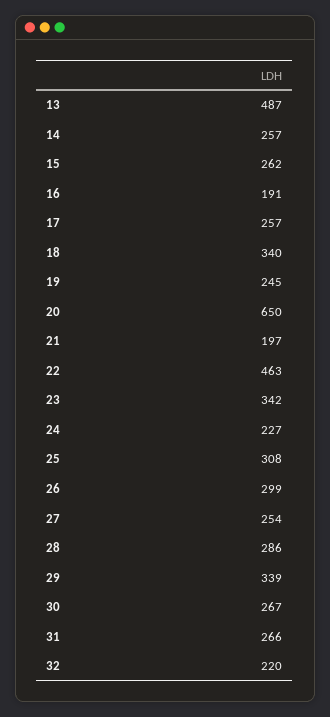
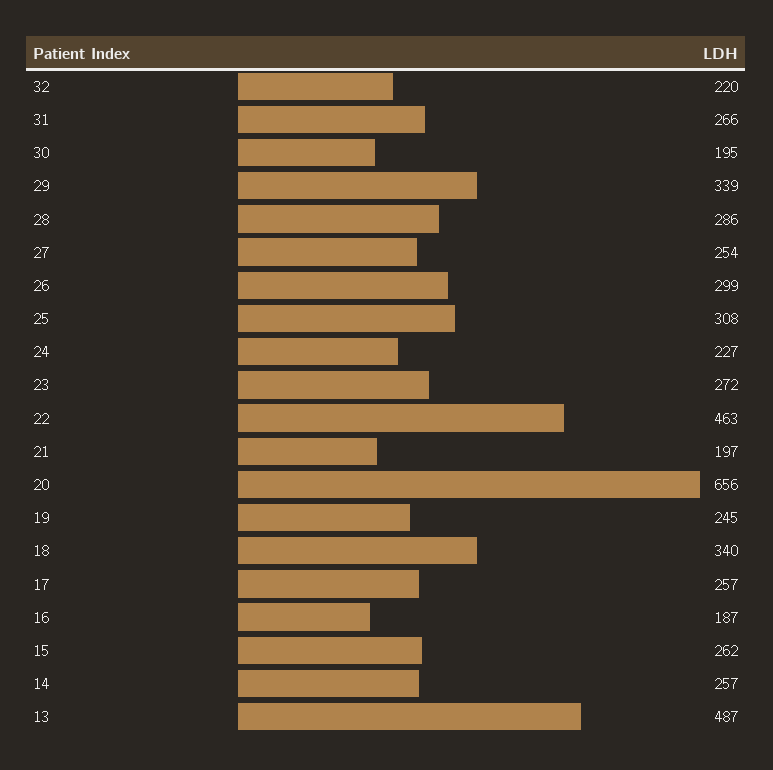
16: 191 -> 187
20: 650 -> 656
23: 342 -> 272
30: 267 -> 195

